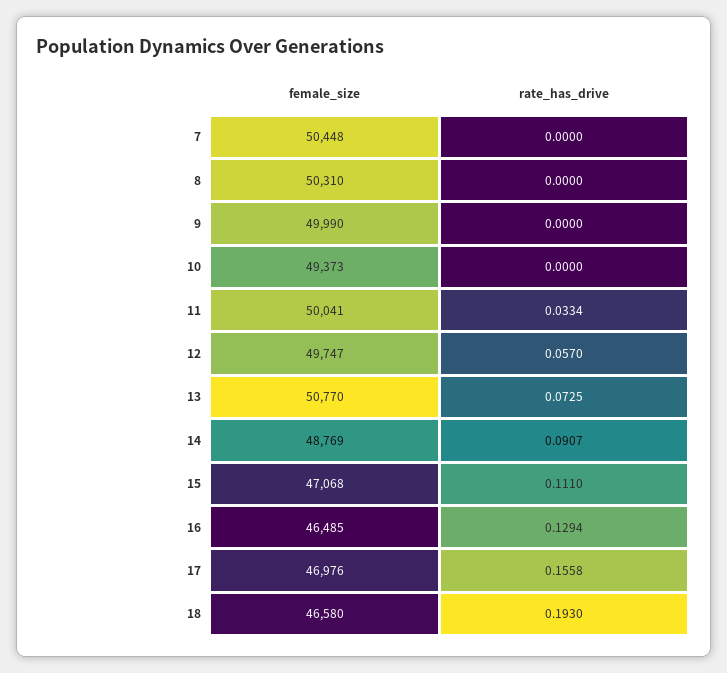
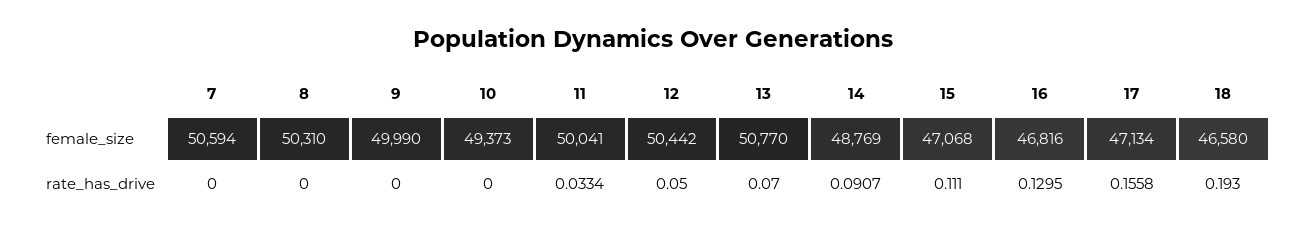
female_size, 7: 50448 -> 50594
female_size, 12: 49747 -> 50442
rate_has_drive, 12: 0.057 -> 0.05
rate_has_drive, 13: 0.0725 -> 0.07
female_size, 16: 46485 -> 46816
rate_has_drive, 16: 0.1294 -> 0.1295
female_size, 17: 46976 -> 47134

